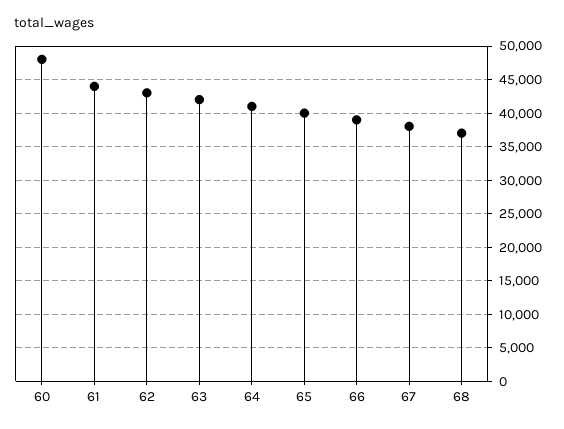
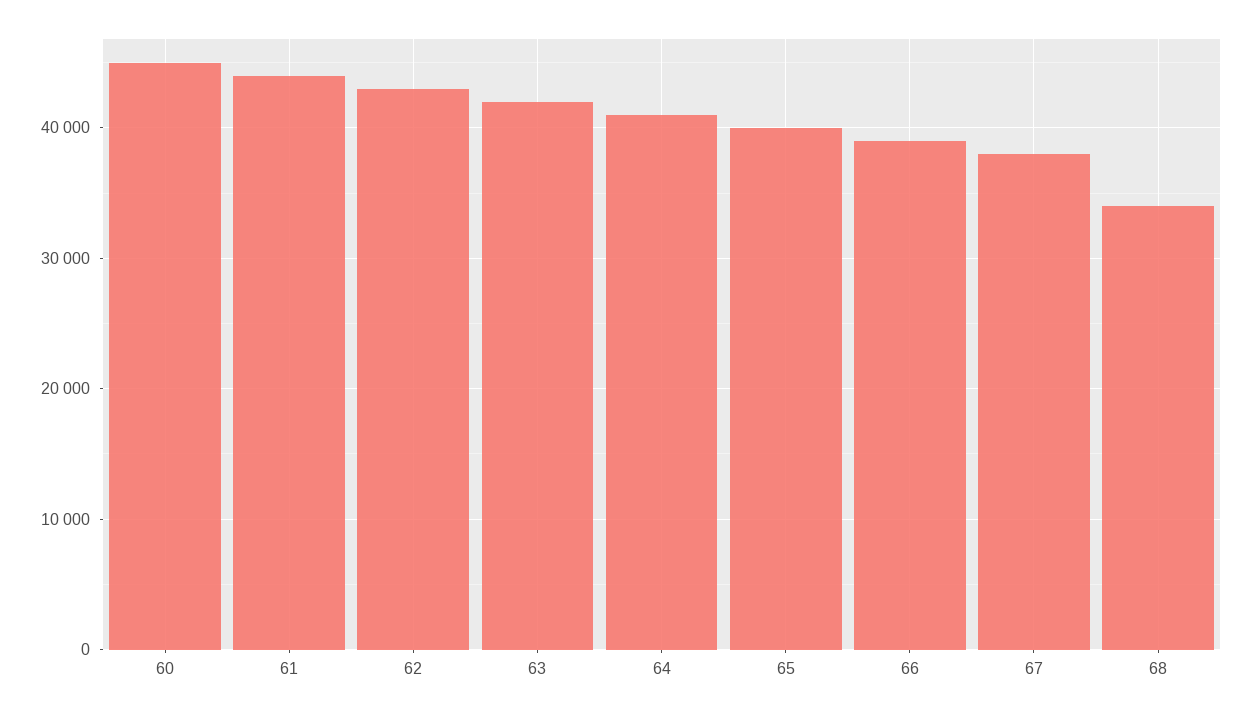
60: 48000 -> 45000
68: 37000 -> 34000

